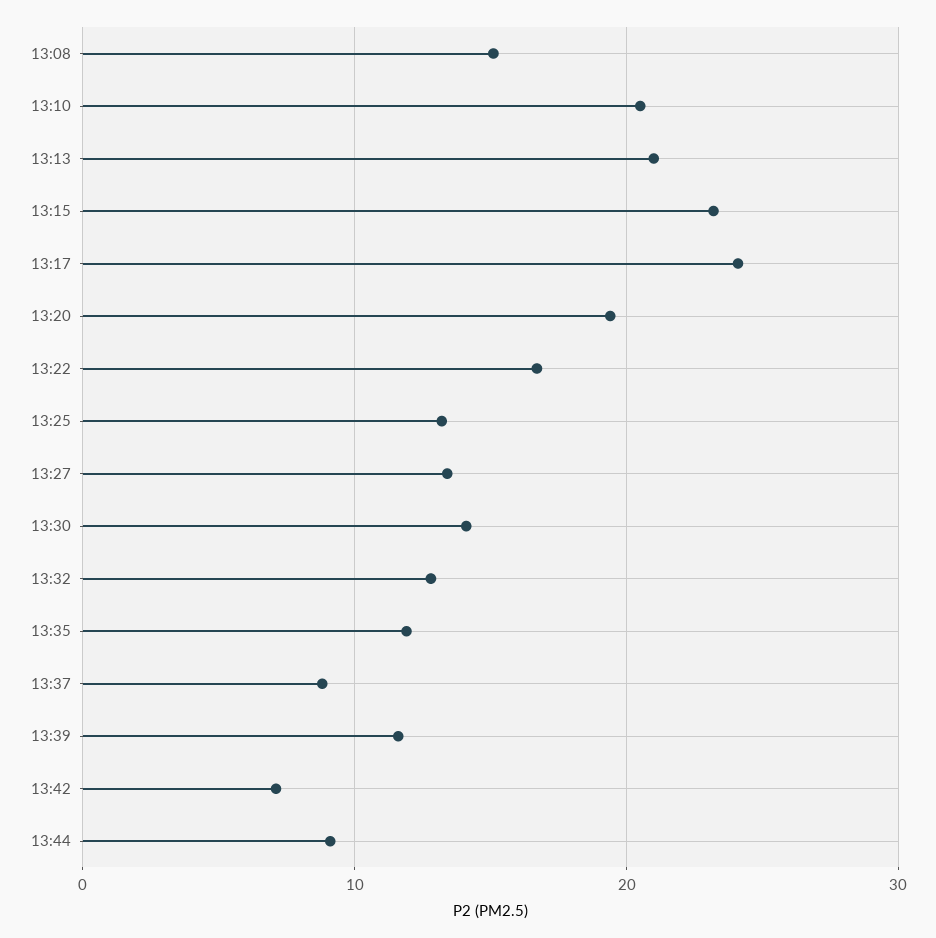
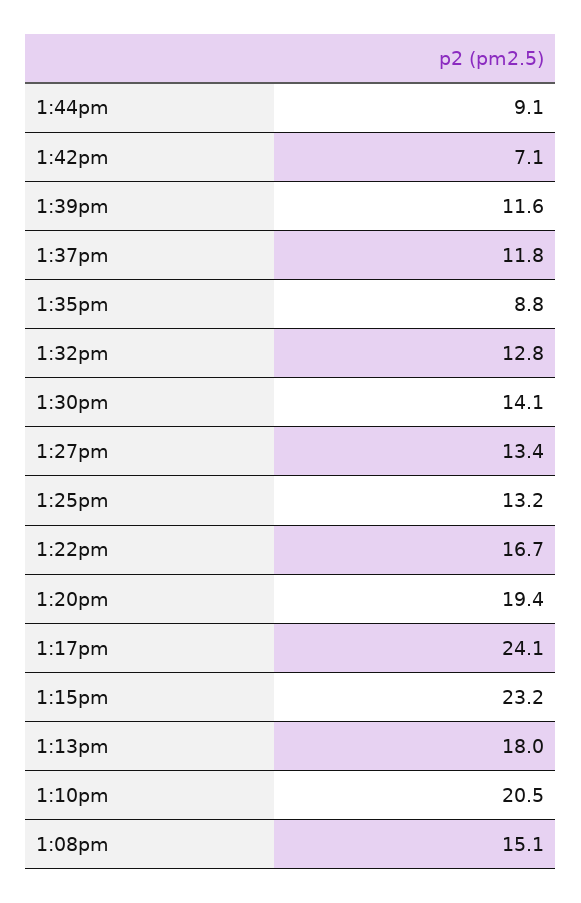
13:13: 21 -> 18
13:35: 12 -> 8.8
13:37: 9 -> 11.8

